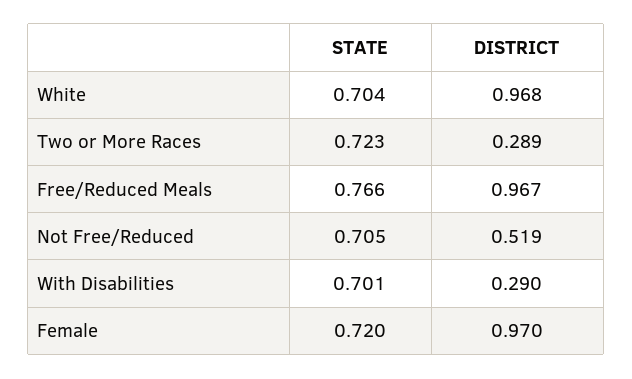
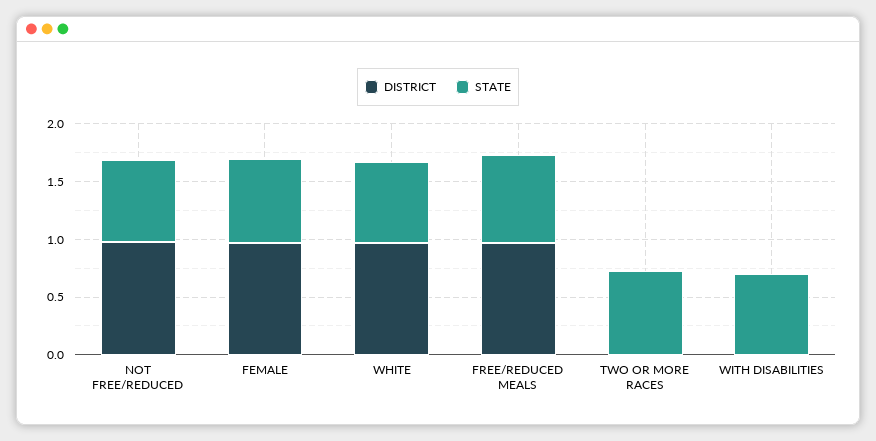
DISTRICT, Two or More Races: 0.289 -> 0
DISTRICT, Not Free/Reduced: 0.519 -> 1
DISTRICT, With Disabilities: 0.29 -> 0

